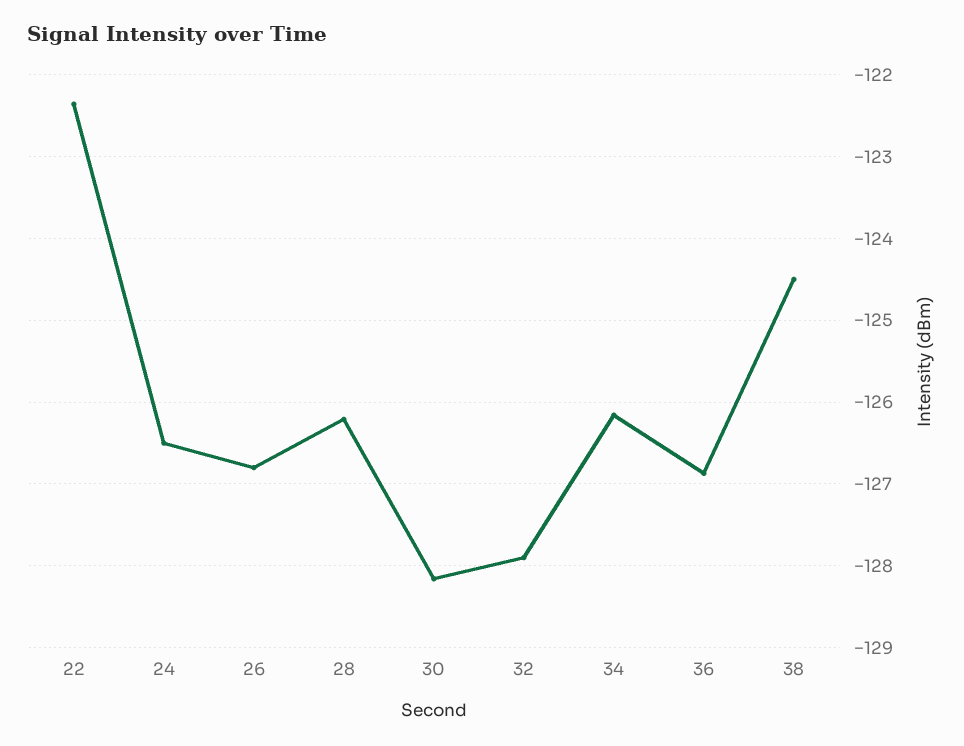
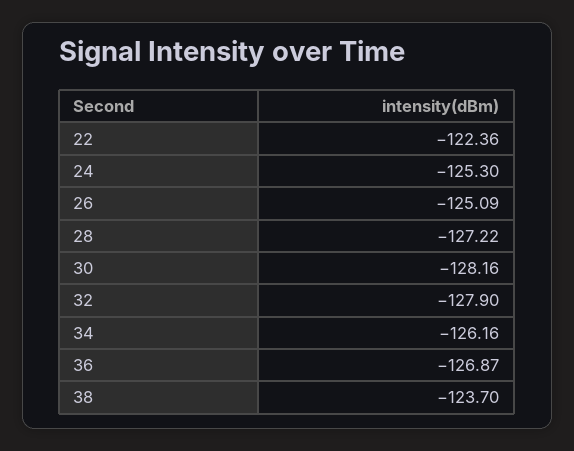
24: -126.5 -> -125.3
26: -126.8 -> -125.09
28: -126.2 -> -127.22
38: -124.5 -> -123.7

